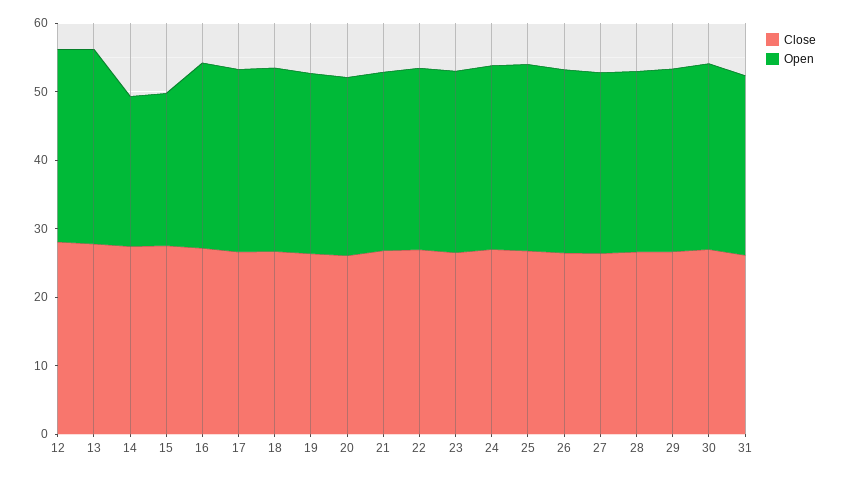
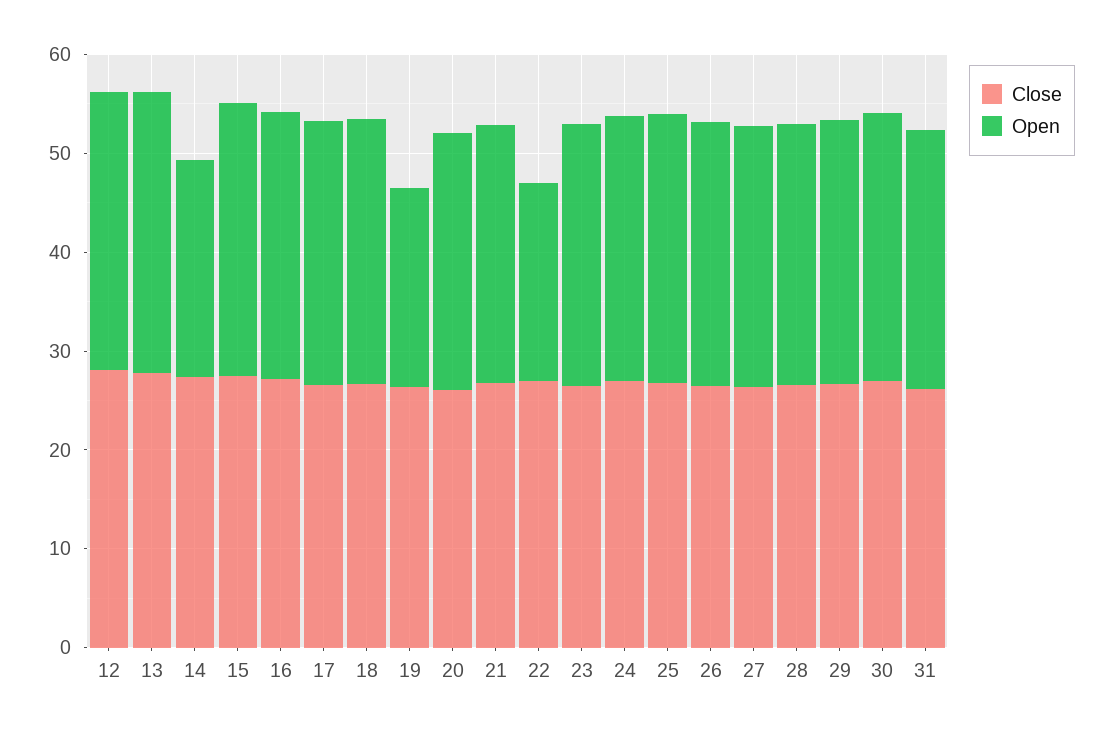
Open, 15: 22 -> 28
Open, 19: 26 -> 20
Open, 22: 26 -> 20

